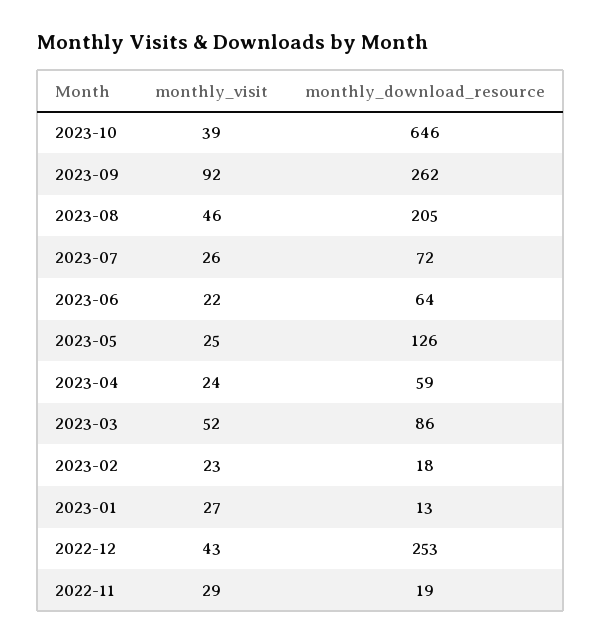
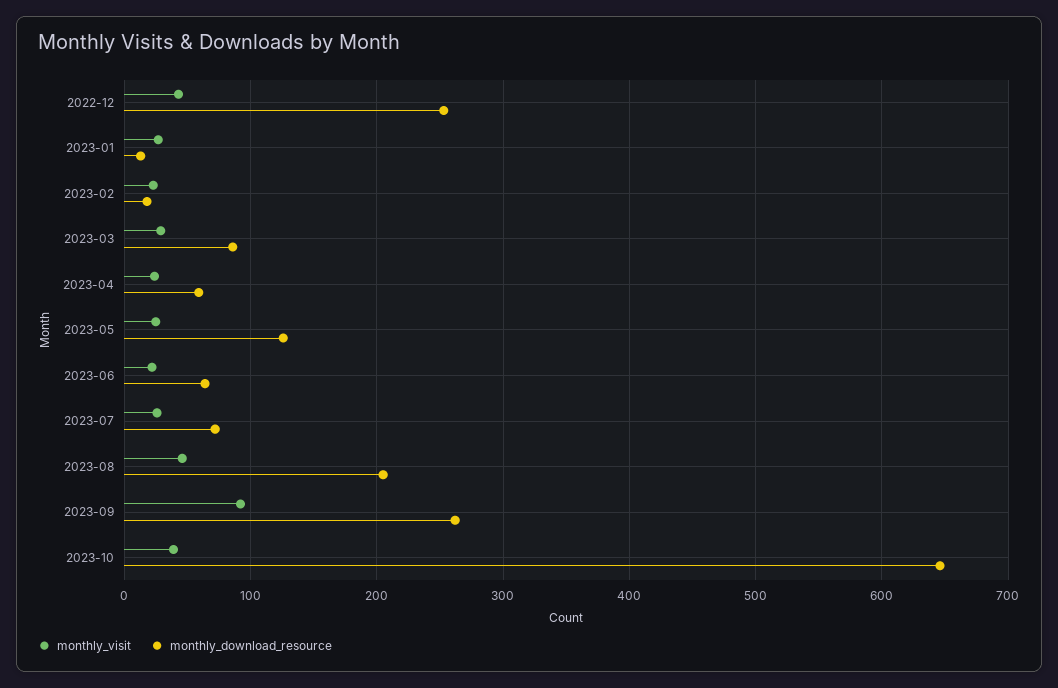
monthly_visit, 2023-03: 52 -> 30
monthly_visit, 2022-11: 29 -> none
monthly_download_resource, 2022-11: 19 -> none

